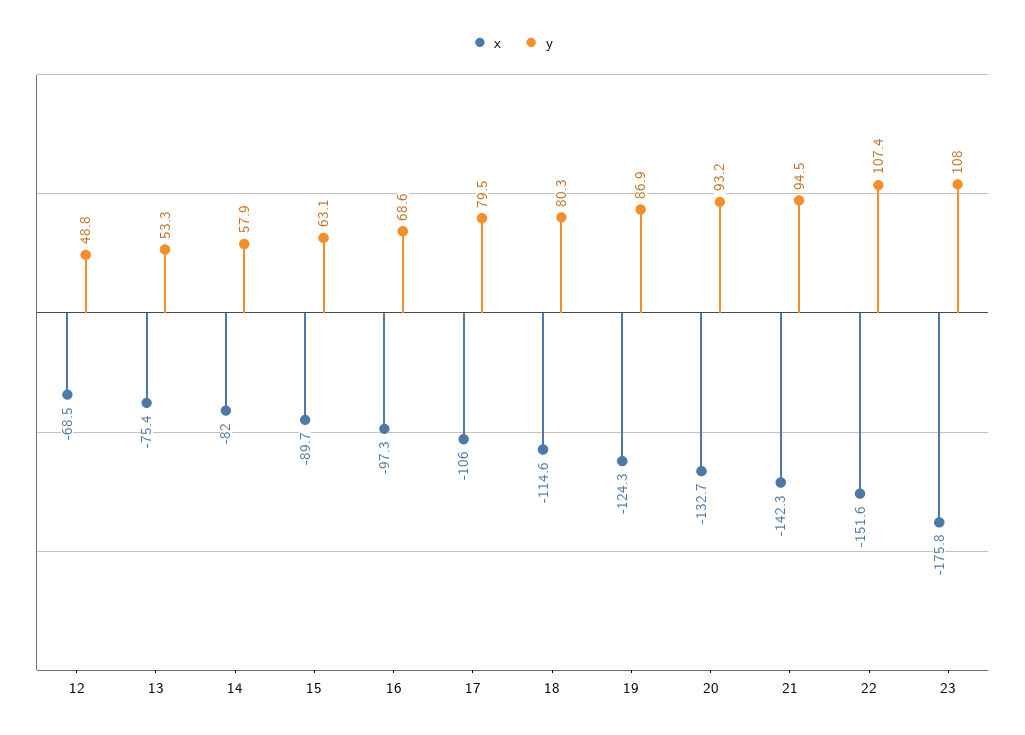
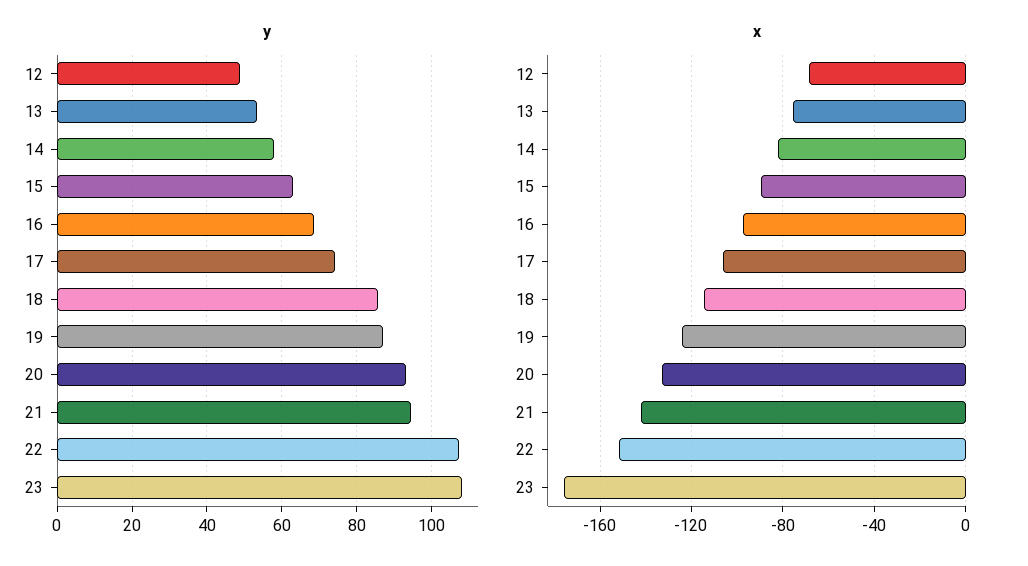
y, 17: 79.5 -> 74
y, 18: 80.3 -> 86

